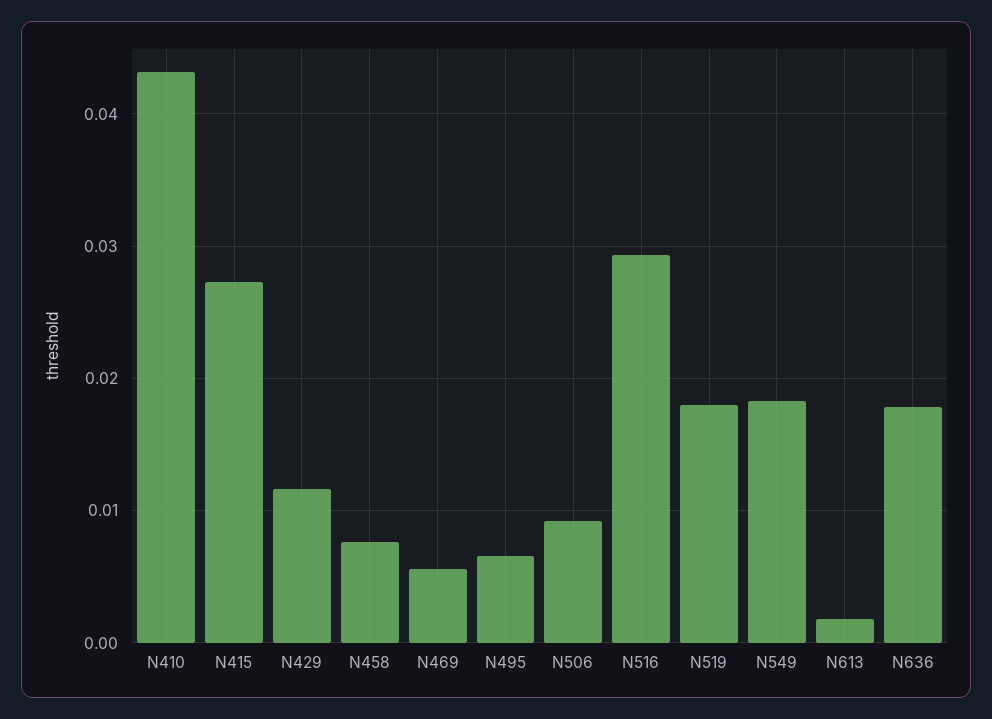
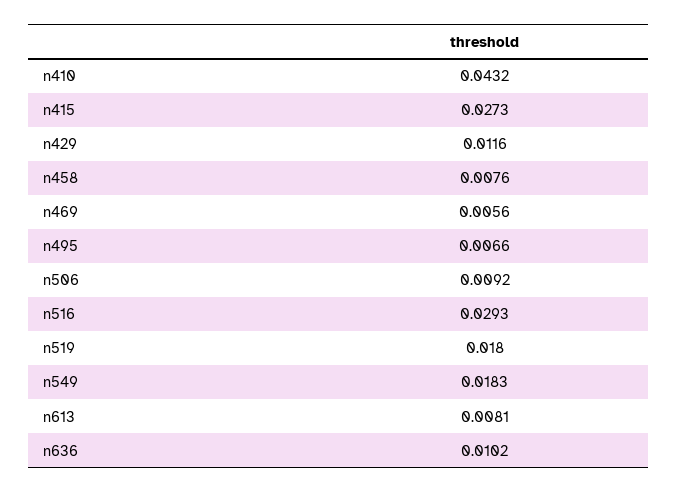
N613: 0.002 -> 0.0081
N636: 0.018 -> 0.0102

